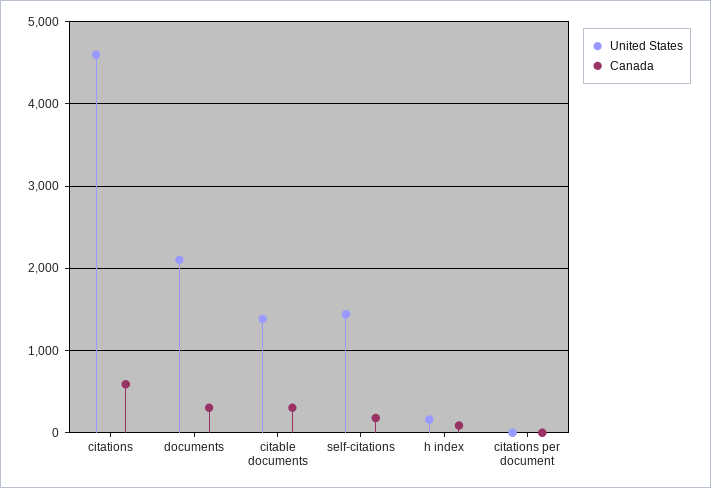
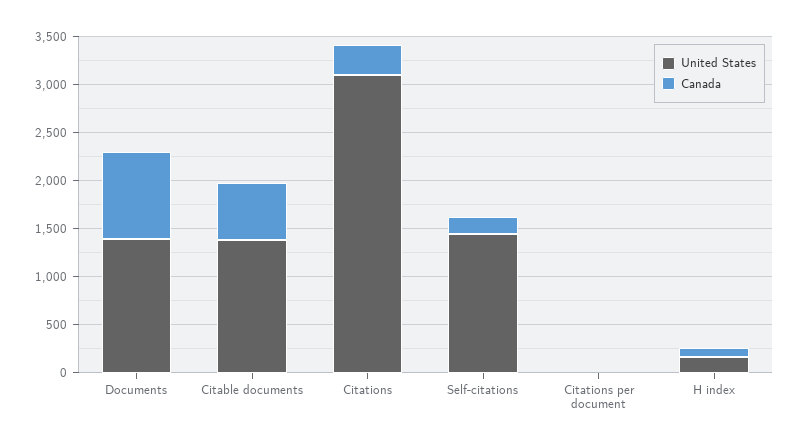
United States, citations: 4600 -> 3100
Canada, citations: 600 -> 300
United States, documents: 2100 -> 1400
Canada, documents: 300 -> 900
Canada, citable documents: 300 -> 600

